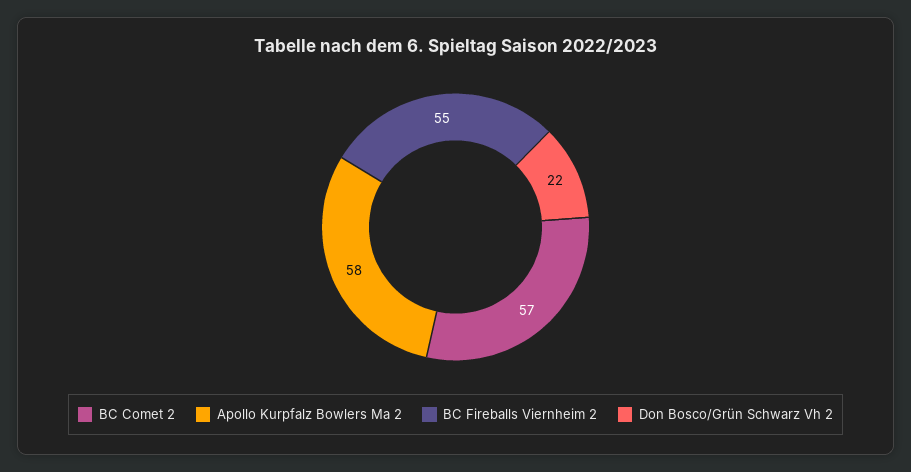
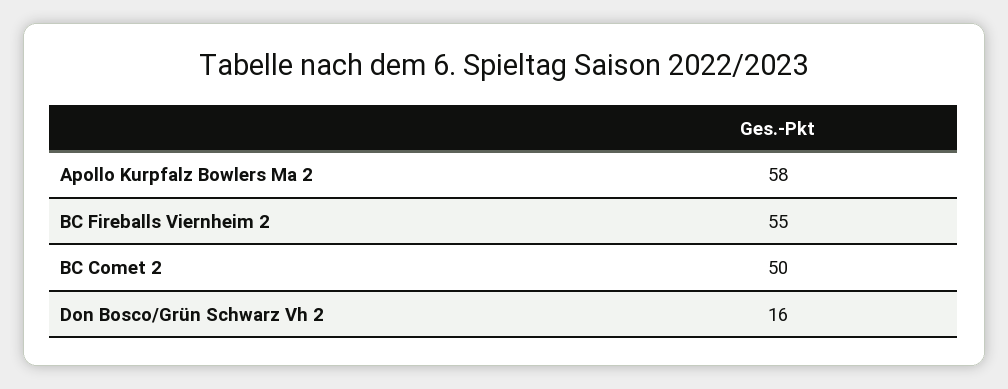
BC Comet 2: 57 -> 50
Don Bosco/Grün Schwarz Vh 2: 22 -> 16

